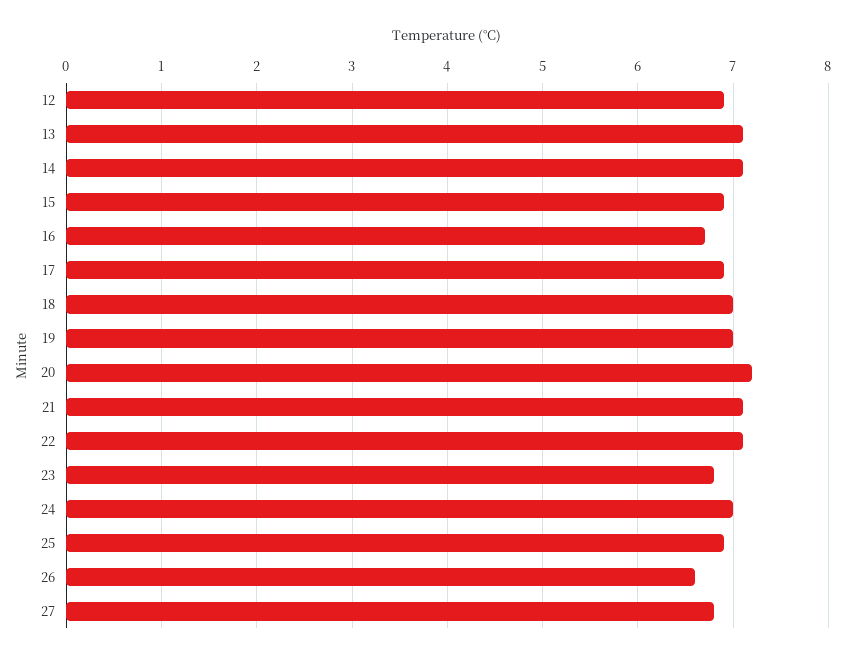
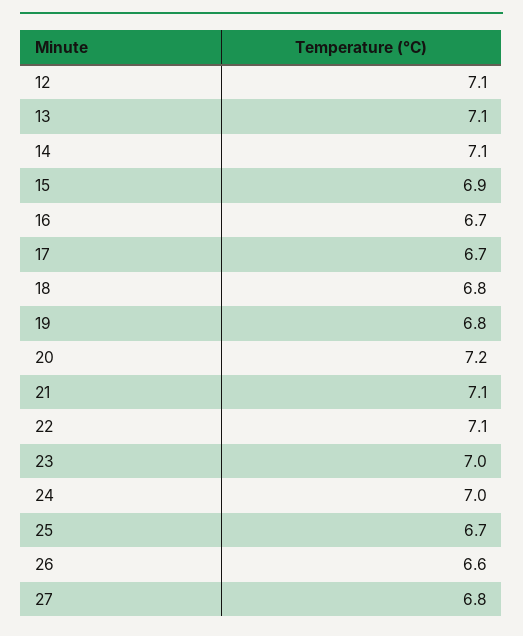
12: 6.9 -> 7.1
17: 6.9 -> 6.7
18: 7 -> 6.8
19: 7 -> 6.8
23: 6.8 -> 7
25: 6.9 -> 6.7

